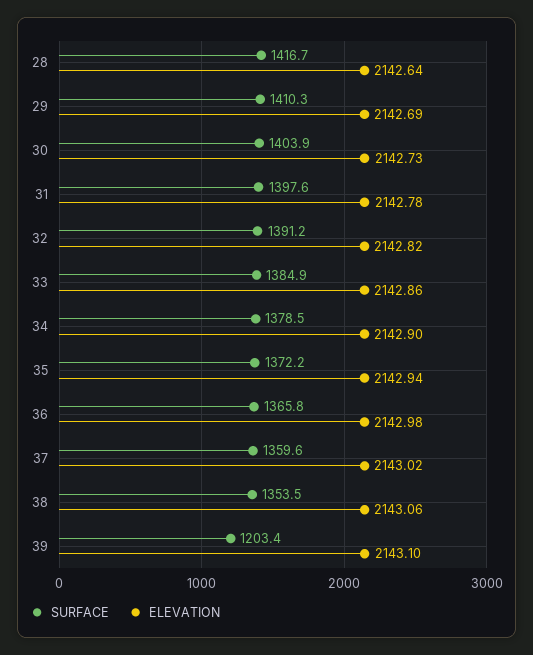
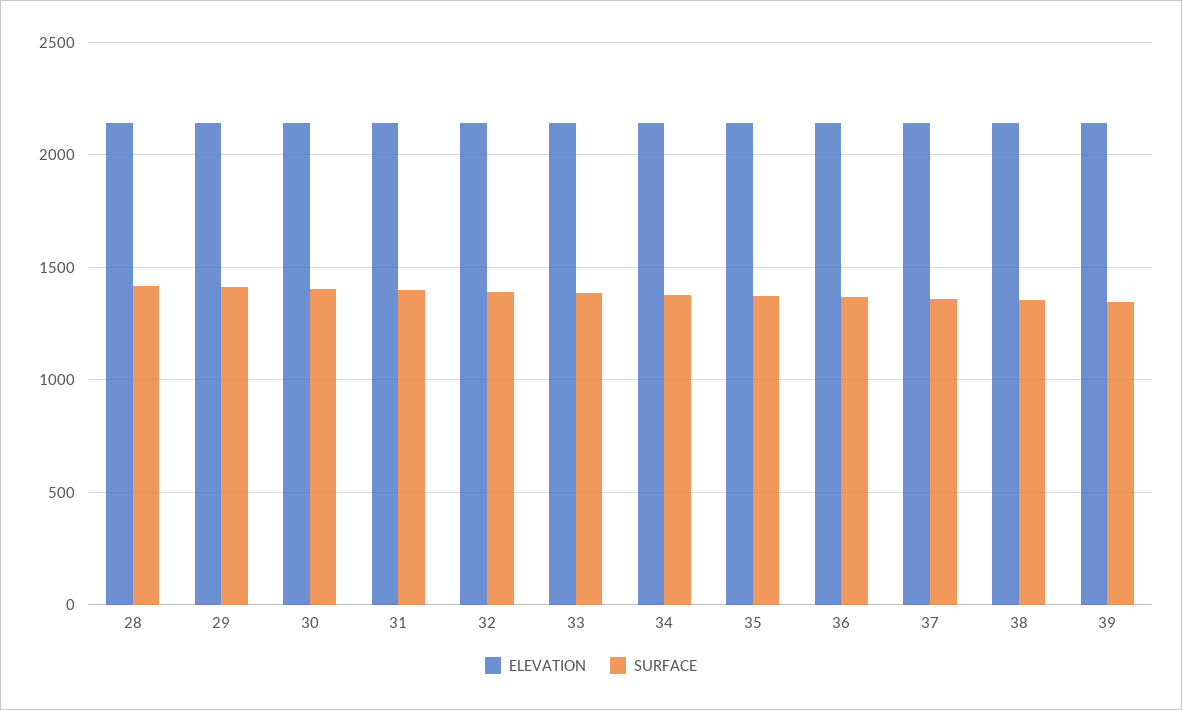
SURFACE, 39: 1203.4 -> 1350

